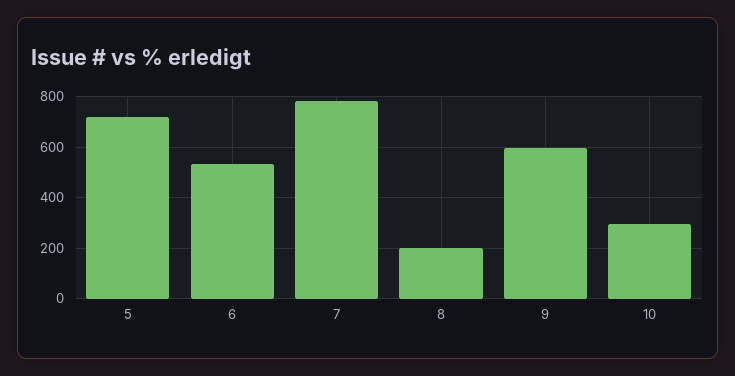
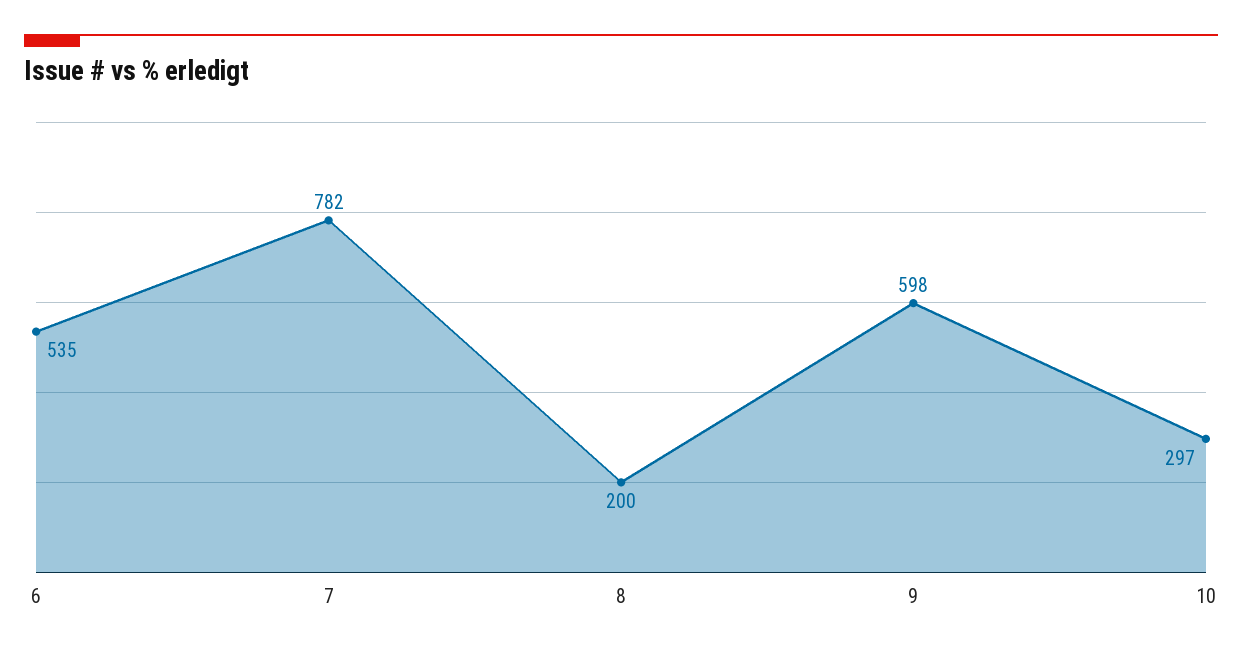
5: 725 -> none

